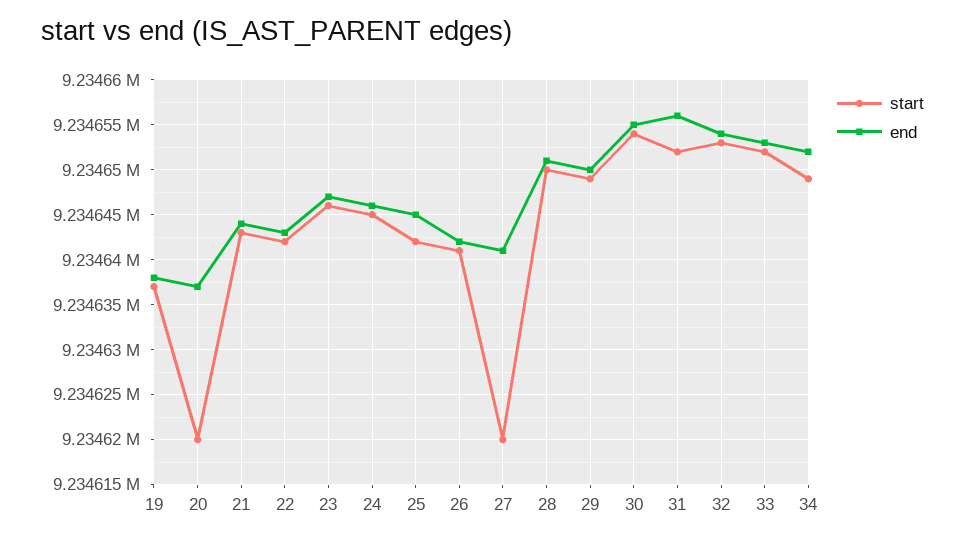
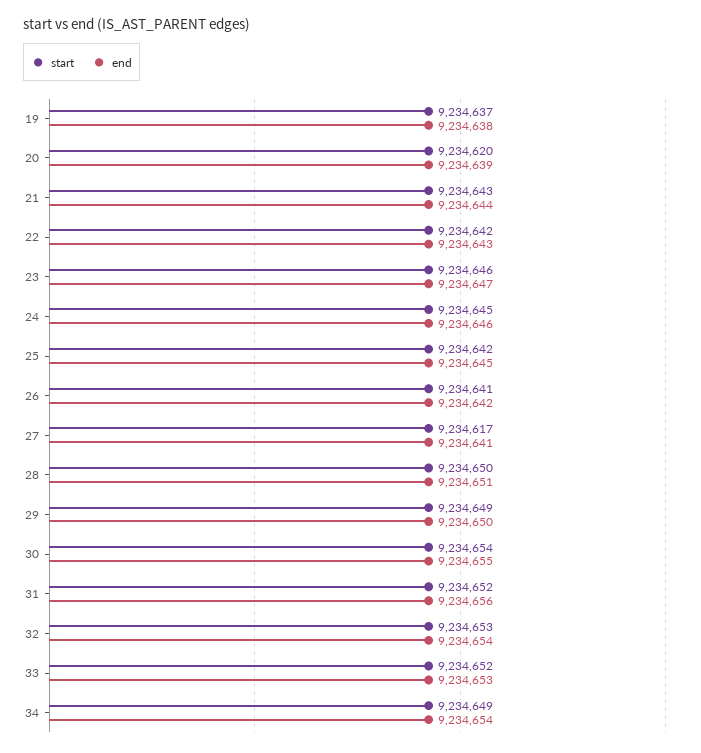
end, 20: 9234637 -> 9234639
start, 27: 9234620 -> 9234617
end, 34: 9234652 -> 9234654

